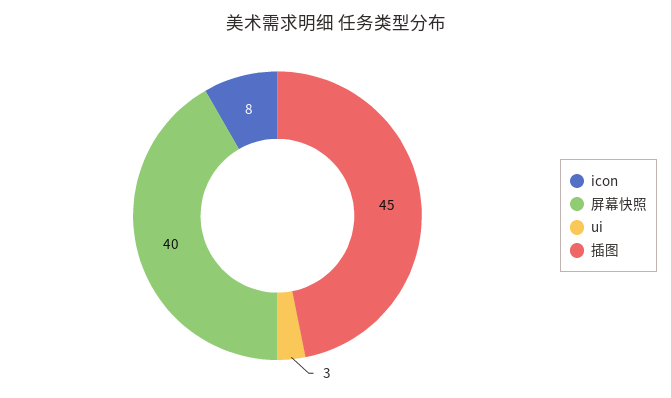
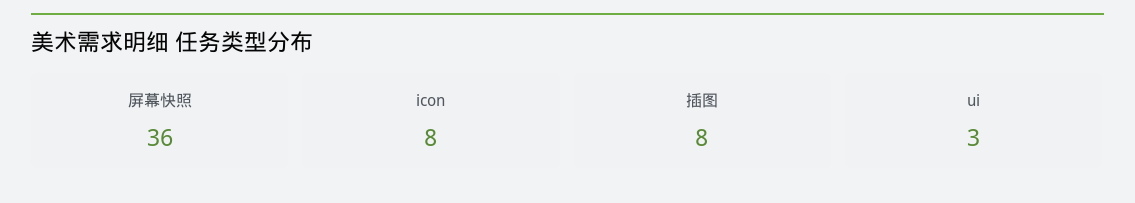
屏幕快照: 40 -> 36
插图: 45 -> 8

